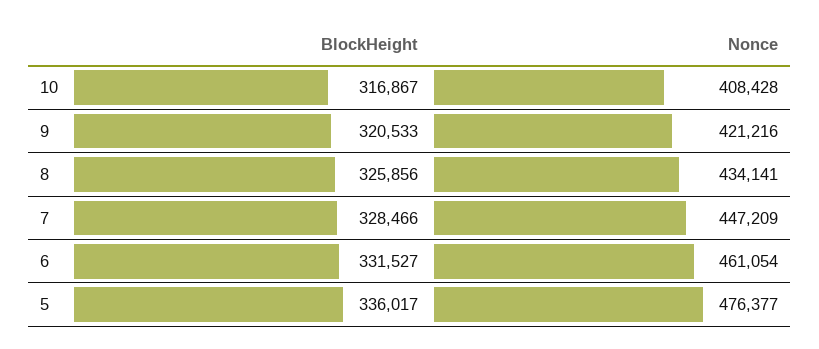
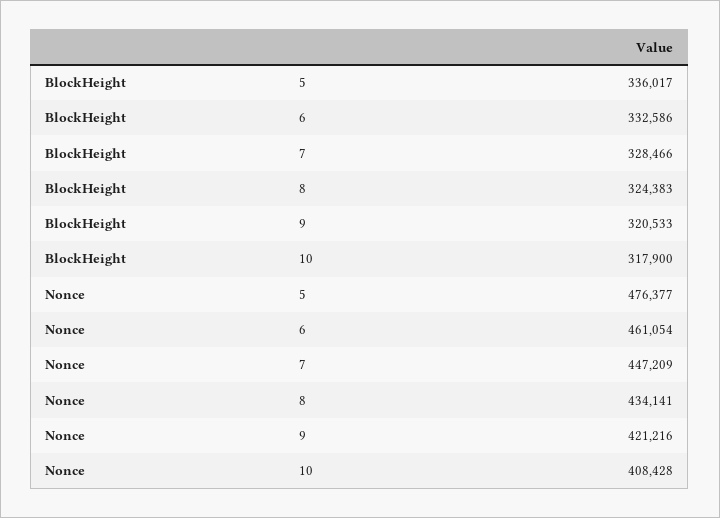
BlockHeight, 10: 316867 -> 317900
BlockHeight, 8: 325856 -> 324383
BlockHeight, 6: 331527 -> 332586

